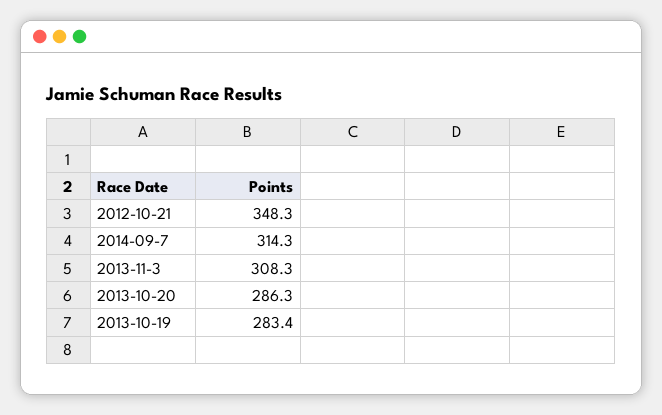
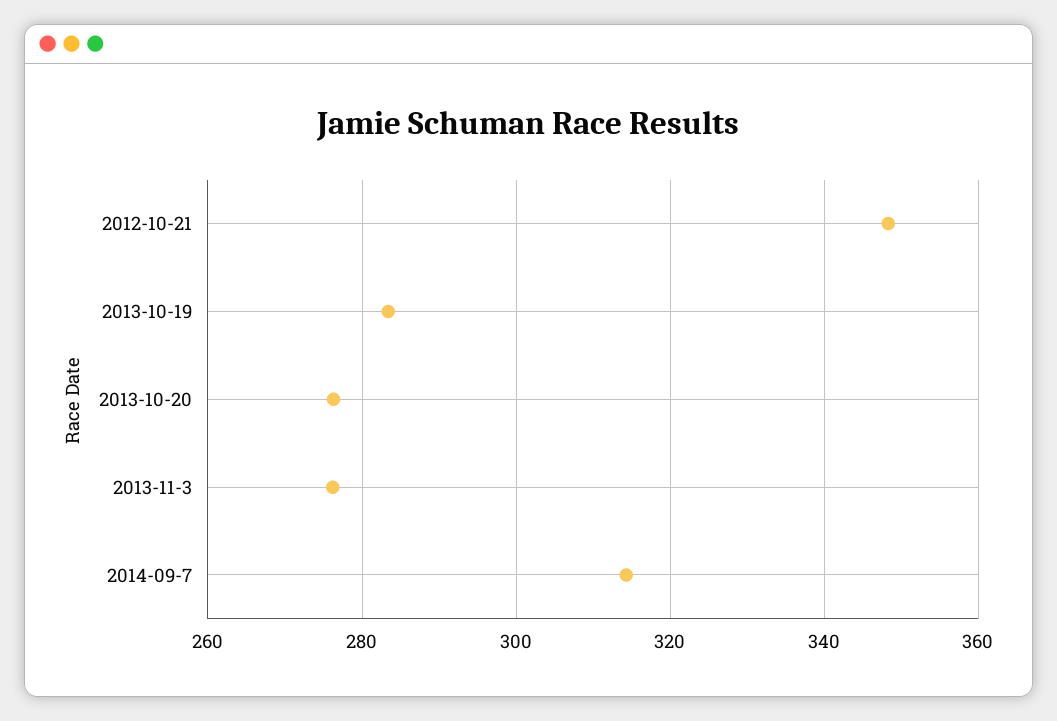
2013-11-3: 308.3 -> 276
2013-10-20: 286.3 -> 276

